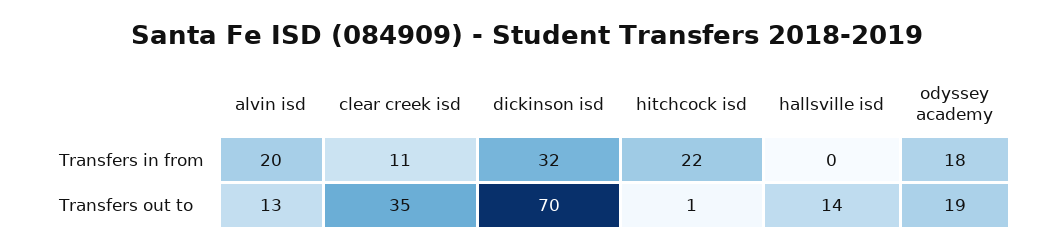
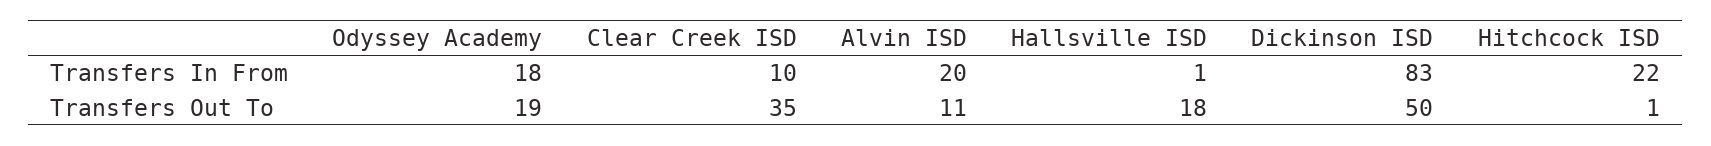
clear creek isd, Transfers in from: 11 -> 10
dickinson isd, Transfers in from: 32 -> 83
hallsville isd, Transfers in from: 0 -> 1
alvin isd, Transfers out to: 13 -> 11
dickinson isd, Transfers out to: 70 -> 50
hallsville isd, Transfers out to: 14 -> 18

